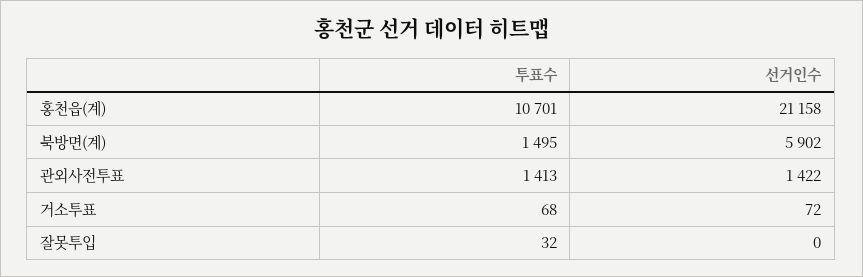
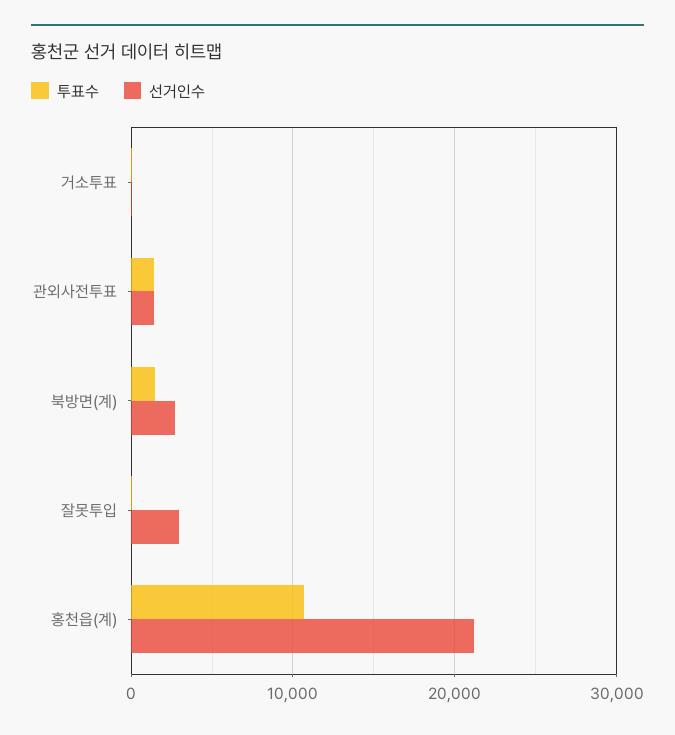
선거인수, 북방면(계): 5902 -> 3000
선거인수, 잘못투입: 0 -> 3000

